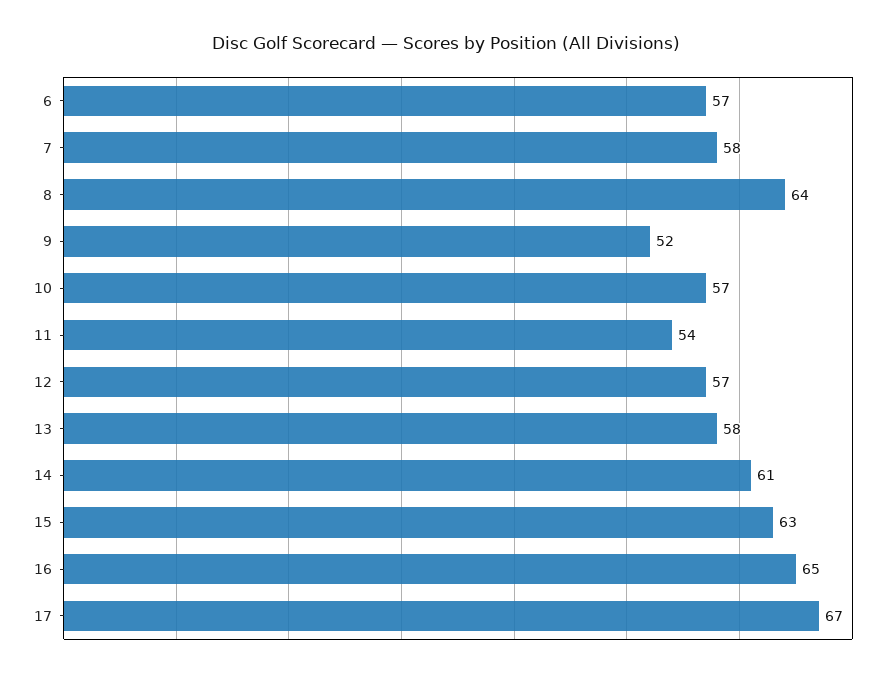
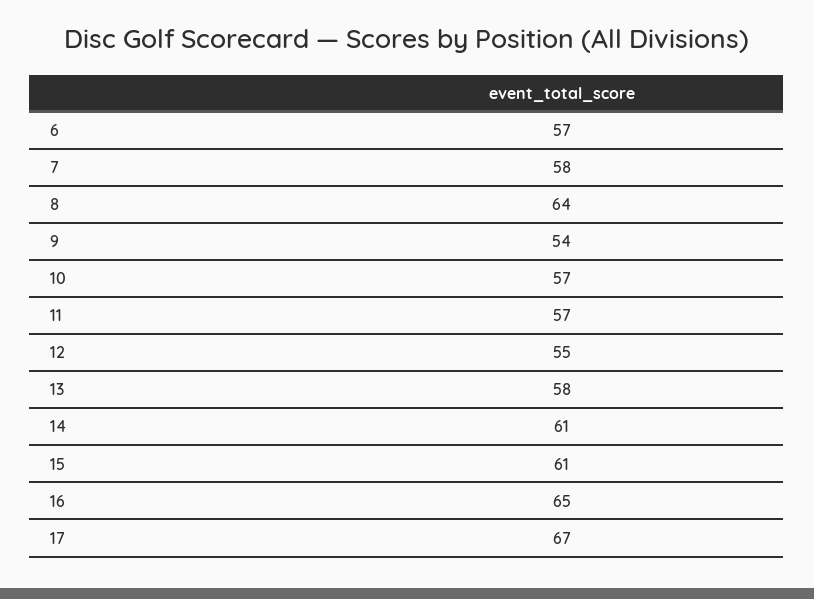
9: 52 -> 54
11: 54 -> 57
12: 57 -> 55
15: 63 -> 61

